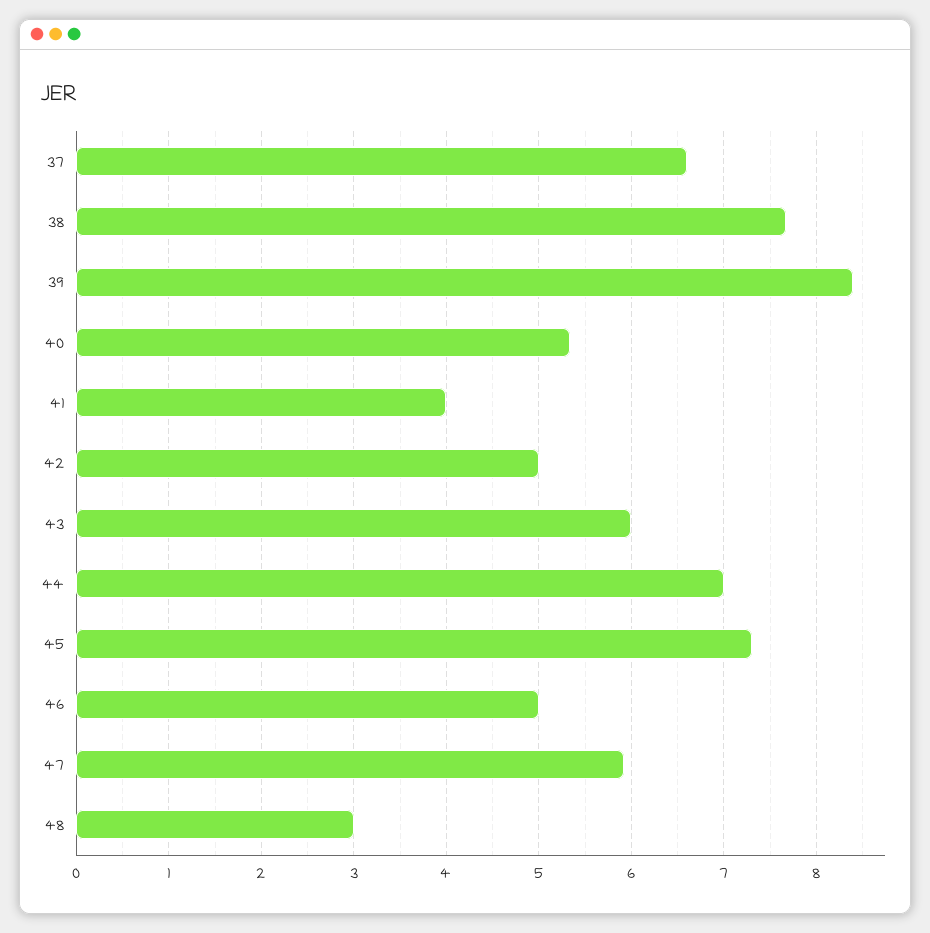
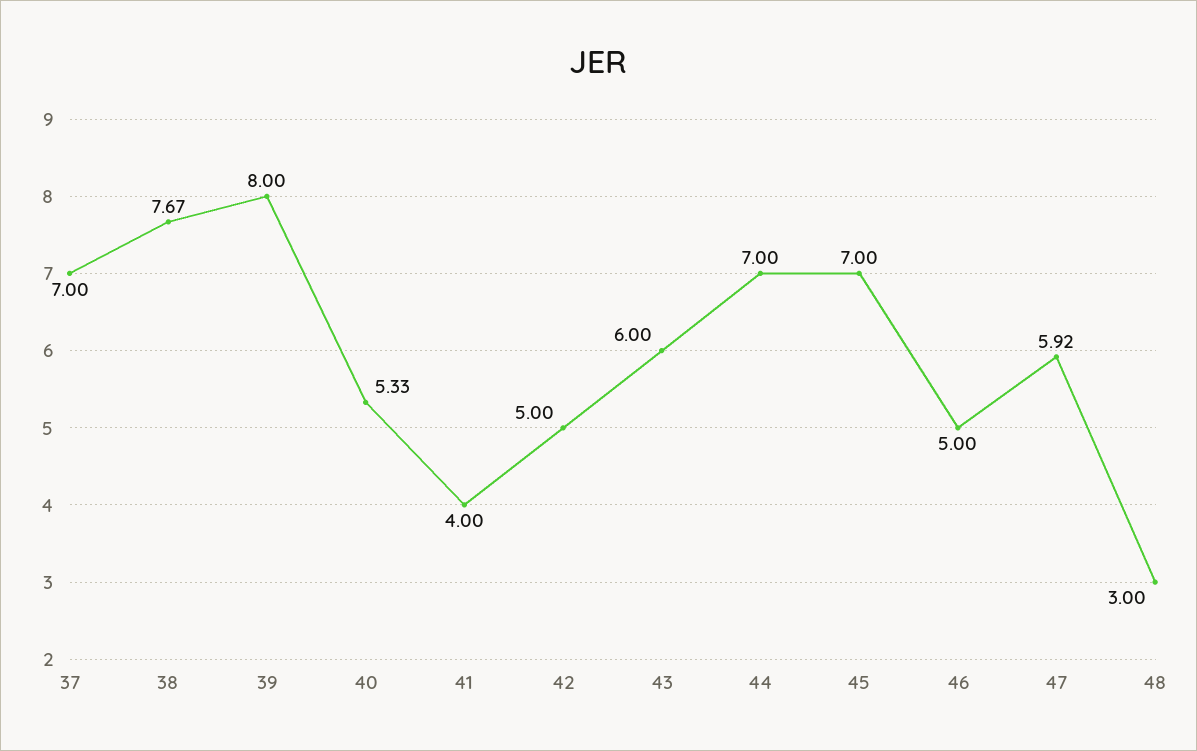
37: 6.6 -> 7
39: 8.4 -> 8
45: 7.3 -> 7

